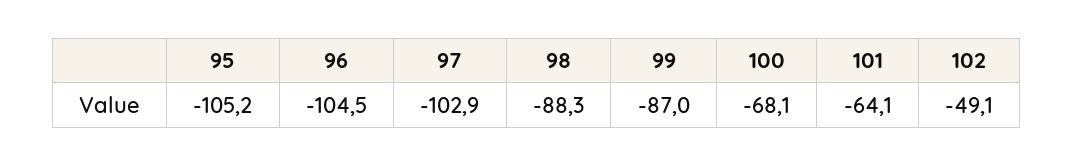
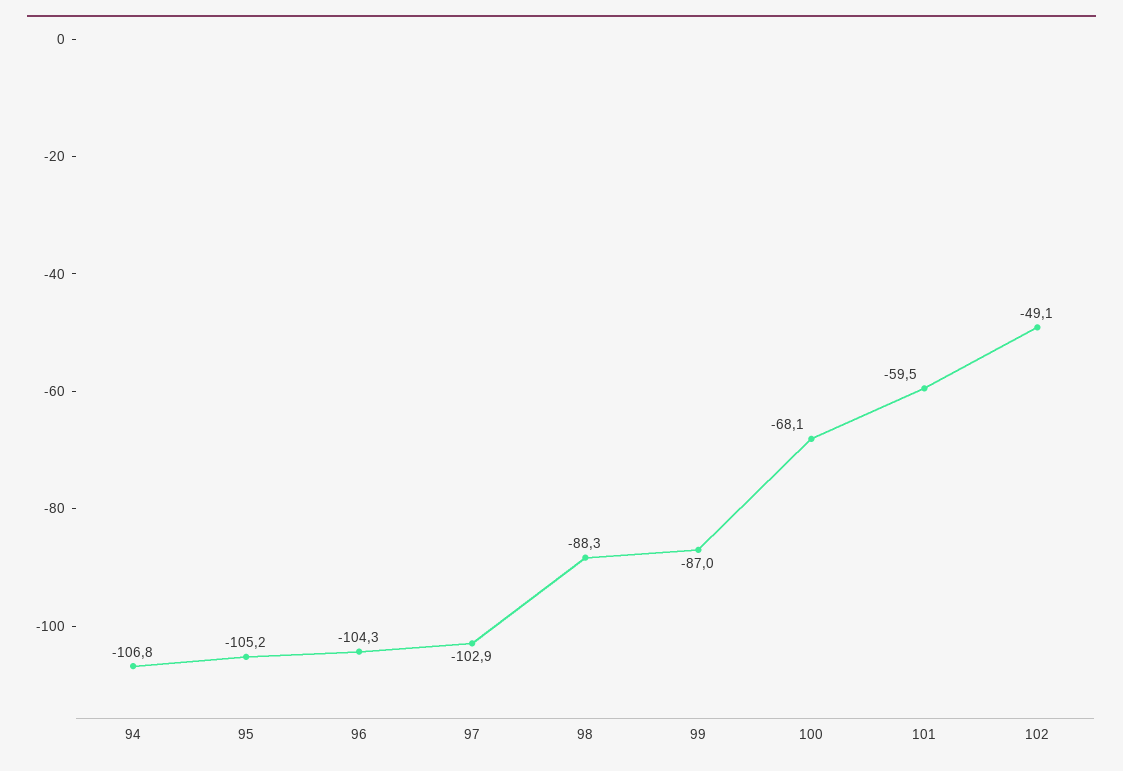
96: -104.5 -> -104.3
101: -64.1 -> -59.5
94: none -> -106.8

